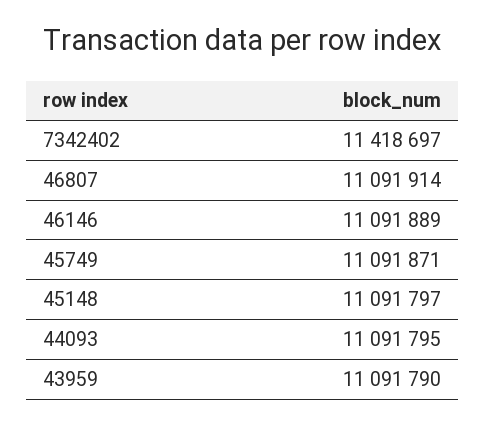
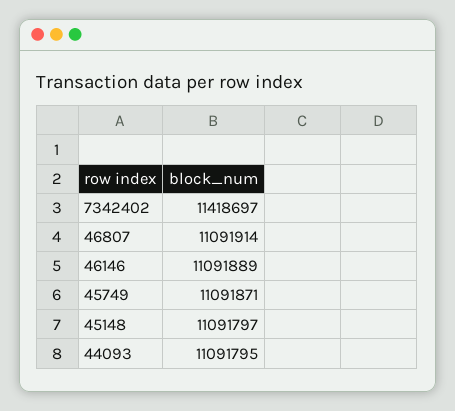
43959: 11091790 -> none

